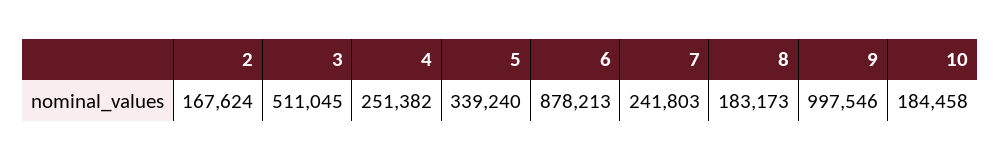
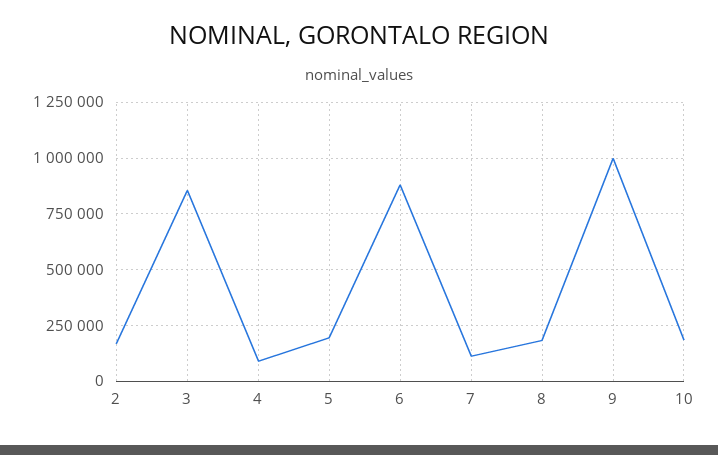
3: 511045 -> 850000
4: 251382 -> 100000
5: 339240 -> 200000
7: 241803 -> 100000

